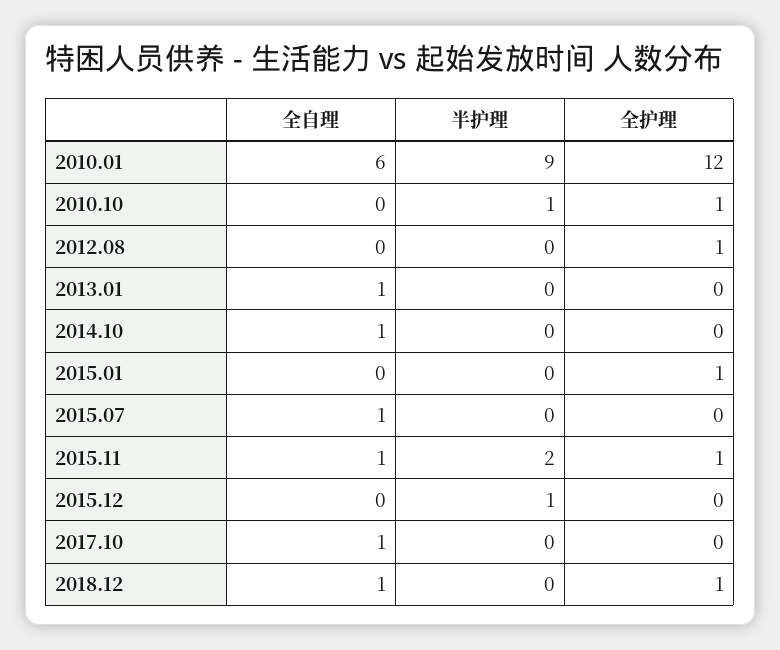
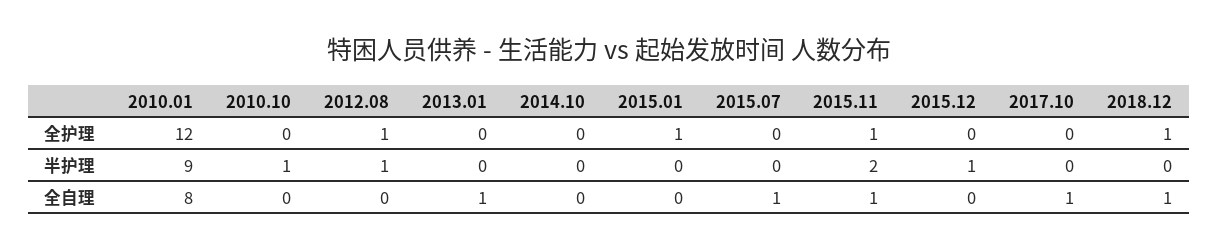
全自理, 2010.01: 6 -> 8
全护理, 2010.10: 1 -> 0
半护理, 2012.08: 0 -> 1
全自理, 2014.10: 1 -> 0

